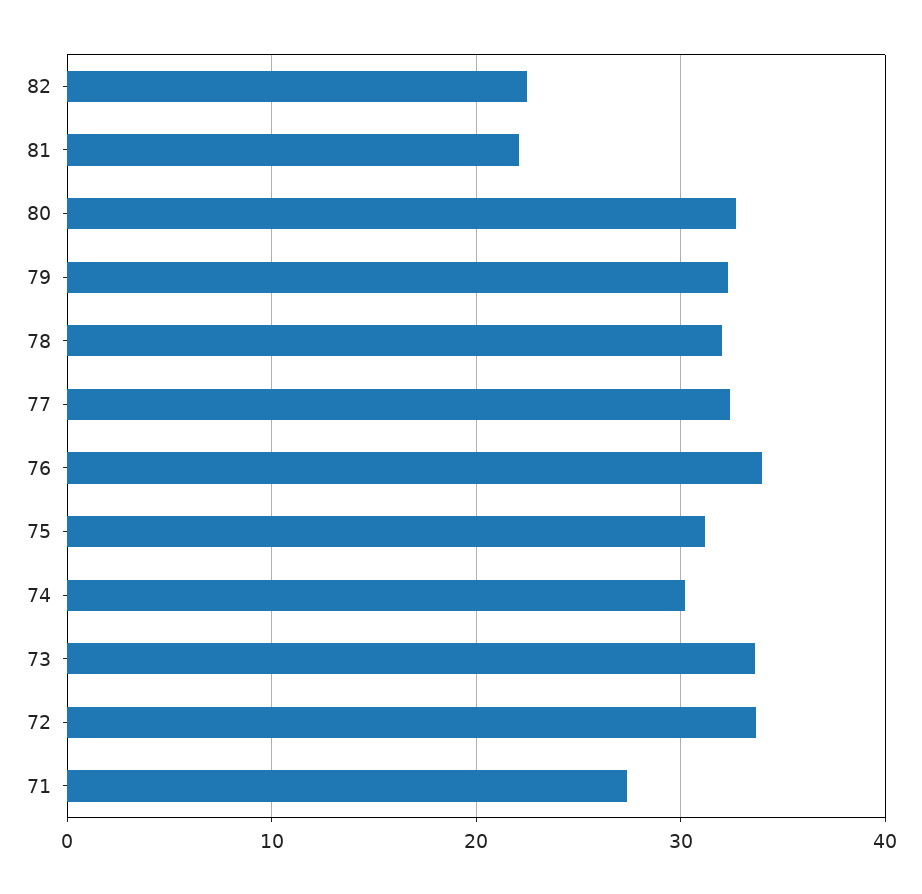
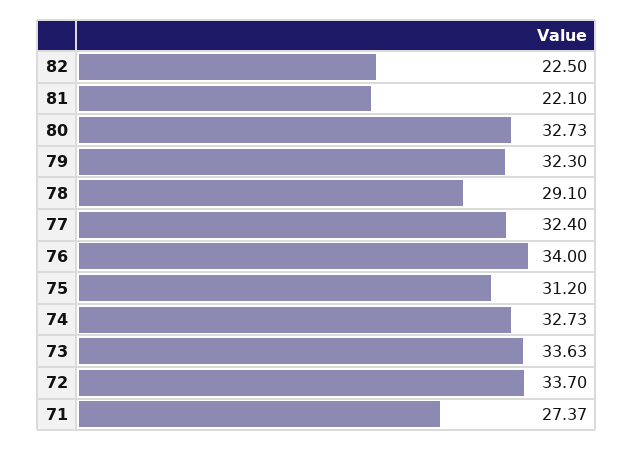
78: 32 -> 29.1
74: 30 -> 32.73

